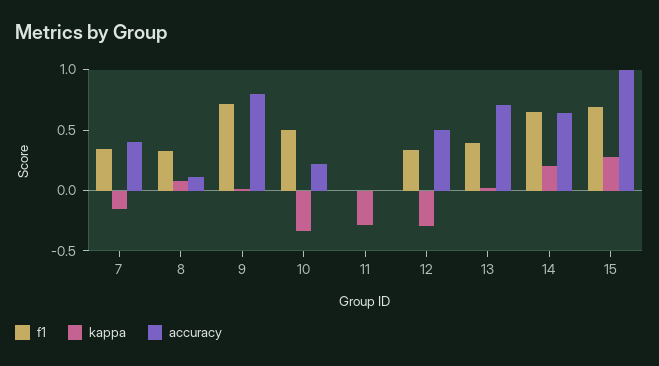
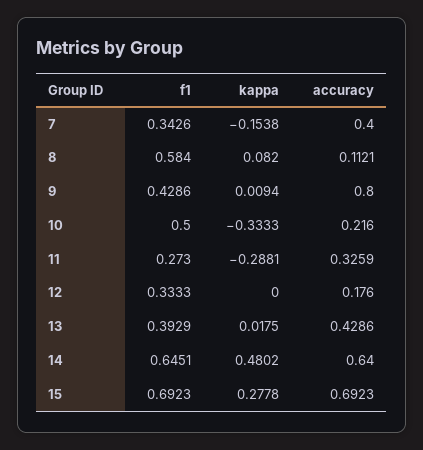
f1, 8: 0.3 -> 0.584
f1, 9: 0.7 -> 0.4286
f1, 11: 0 -> 0.273
accuracy, 11: 0 -> 0.3259
kappa, 12: -0.3 -> 0
accuracy, 12: 0.5 -> 0.176
accuracy, 13: 0.7 -> 0.4286
kappa, 14: 0.2 -> 0.4802
accuracy, 15: 1 -> 0.6923

